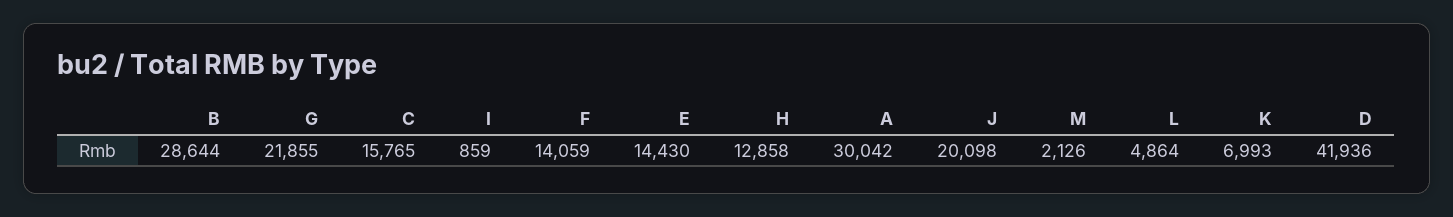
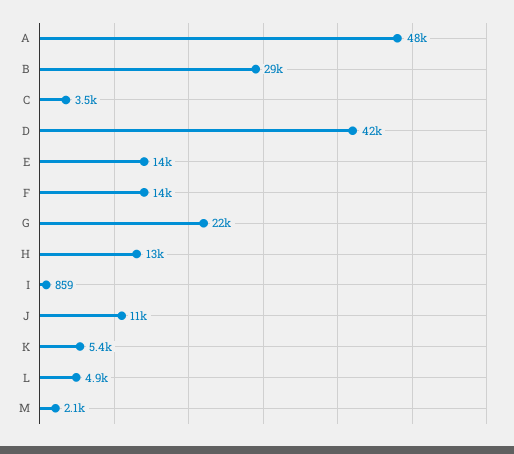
C: 15765 -> 3500
A: 30042 -> 48000
J: 20098 -> 11000
K: 6993 -> 5400

